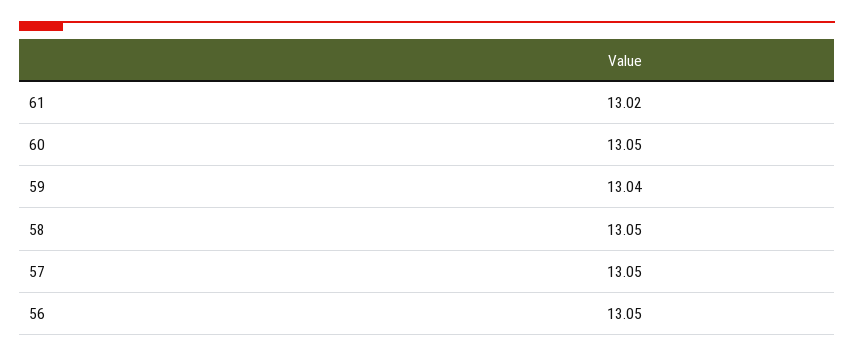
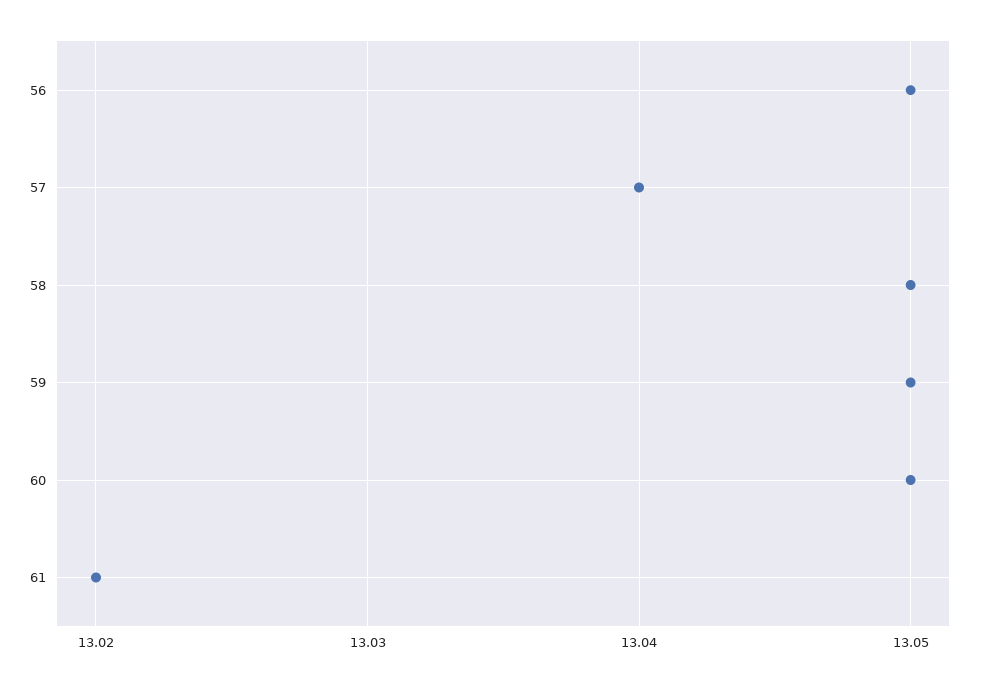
59: 13.04 -> 13.05
57: 13.05 -> 13.04

